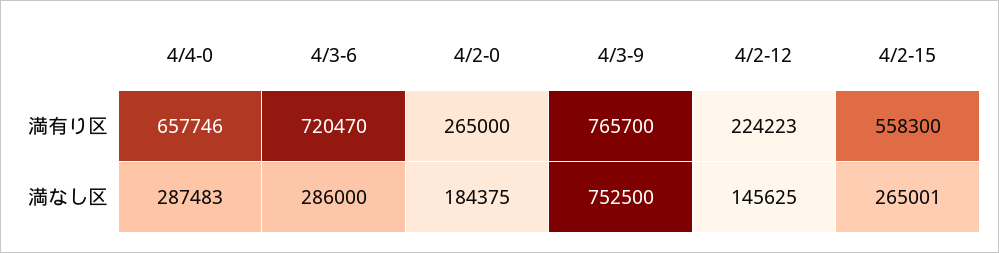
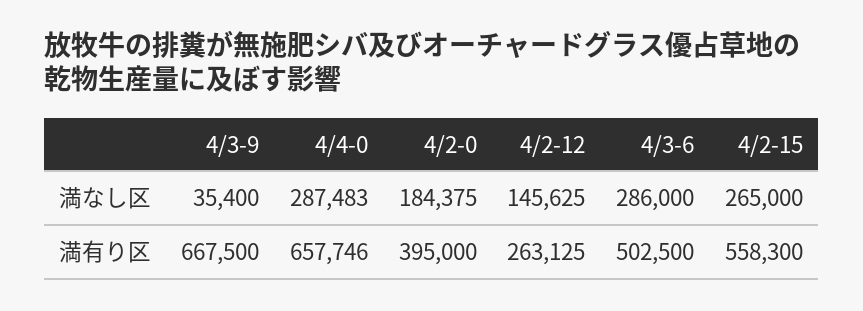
4/3-6, 満有り区: 720470 -> 502500
4/2-0, 満有り区: 265000 -> 395000
4/3-9, 満有り区: 765700 -> 667500
4/2-12, 満有り区: 224223 -> 263125
4/3-9, 満なし区: 752500 -> 35400
4/2-15, 満なし区: 265001 -> 265000

